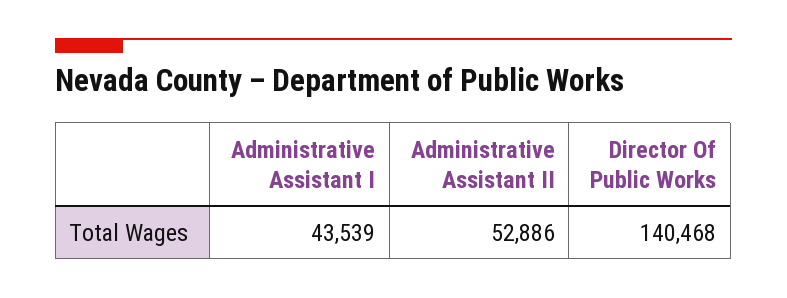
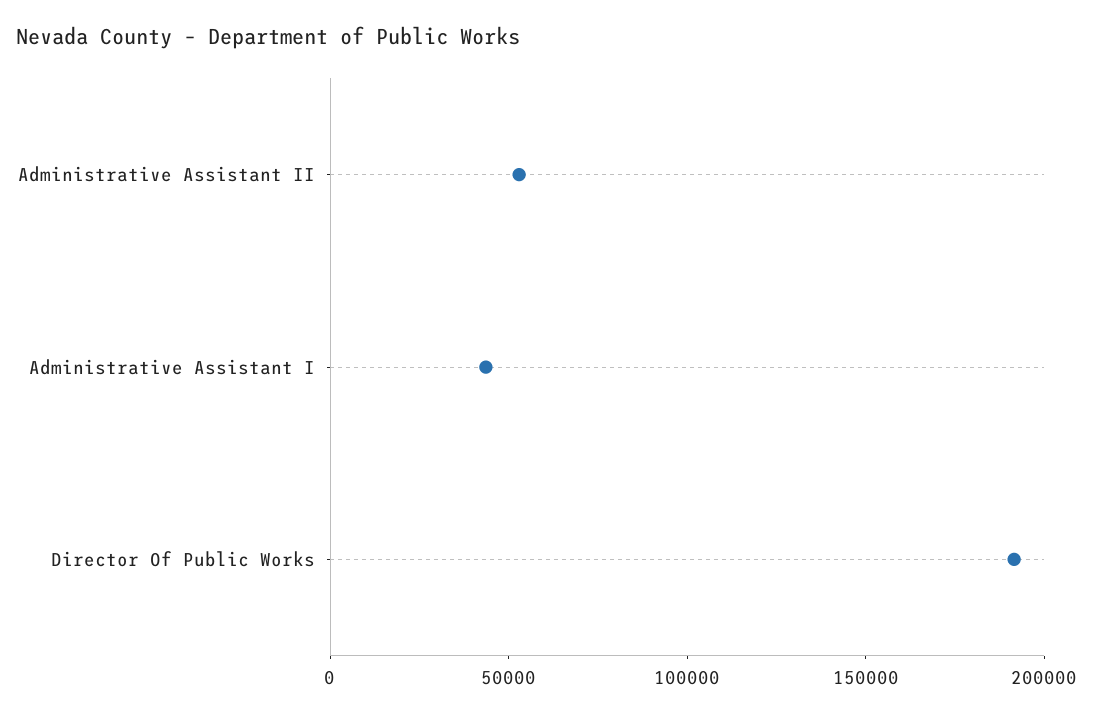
Director Of Public Works: 140468 -> 190000

